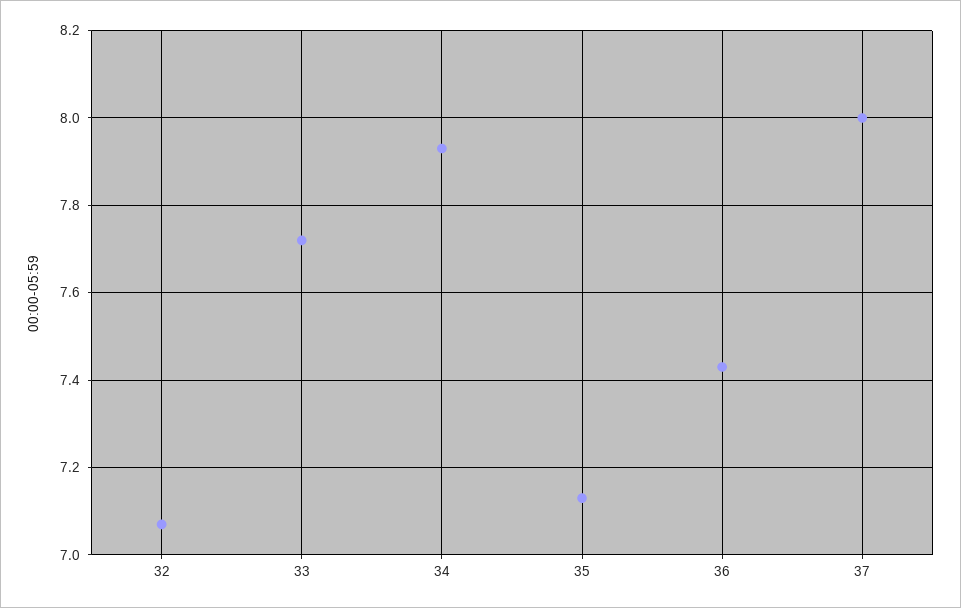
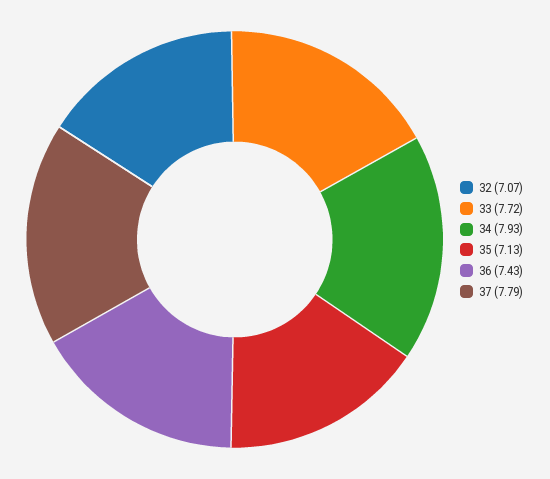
37: 8 -> 7.79

